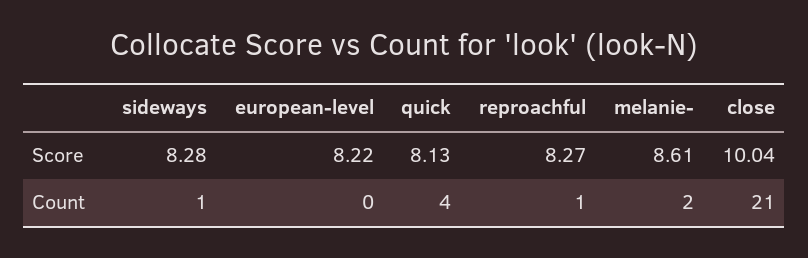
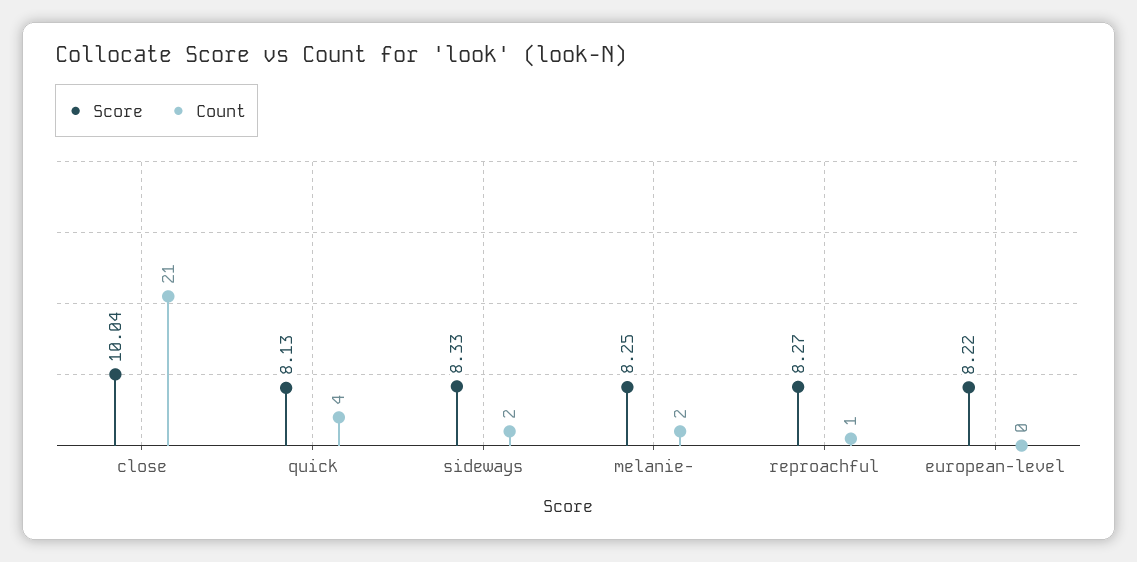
Score, sideways: 8.28 -> 8.33
Score, melanie-: 8.61 -> 8.25
Count, sideways: 1 -> 2

